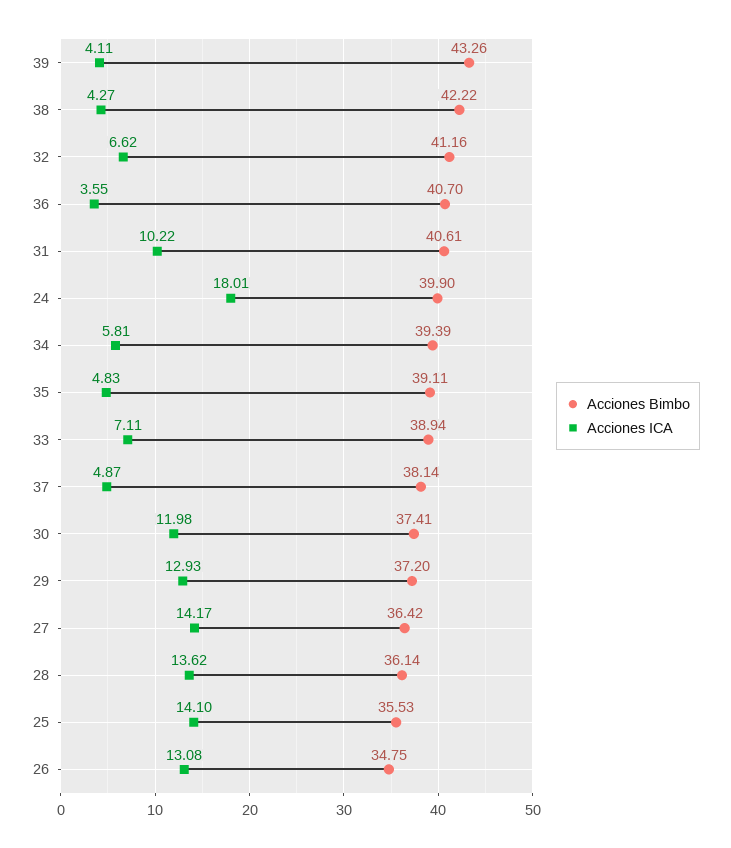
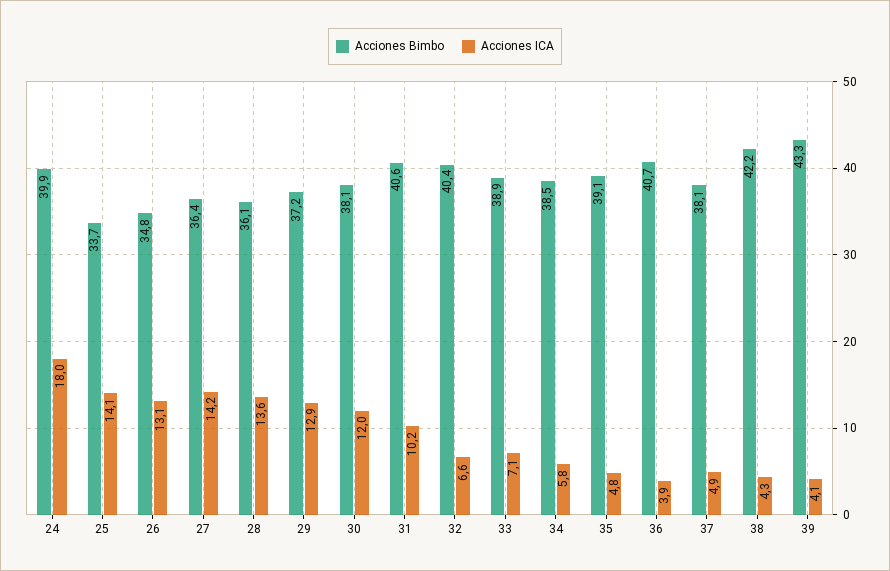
Acciones Bimbo, 32: 41.16 -> 40.4
Acciones ICA, 36: 3.55 -> 3.9
Acciones Bimbo, 34: 39.39 -> 38.5
Acciones Bimbo, 30: 37.41 -> 38.1
Acciones Bimbo, 25: 35.53 -> 33.7

